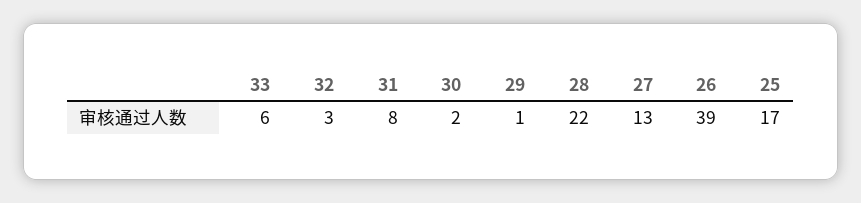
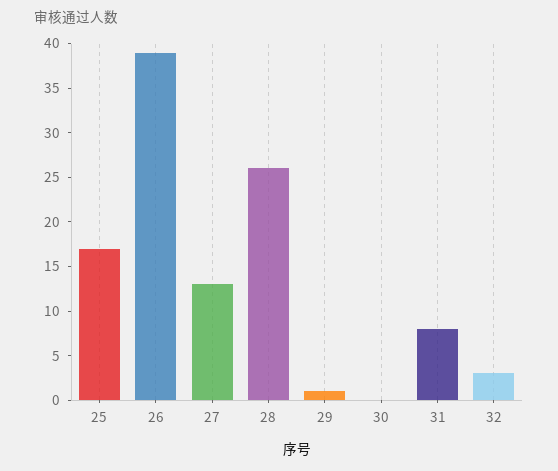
33: 6 -> none
30: 2 -> 0
28: 22 -> 26

